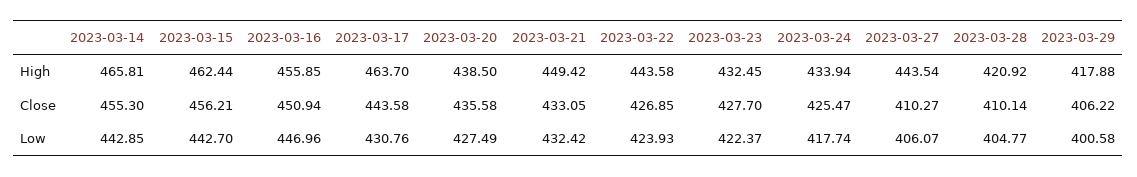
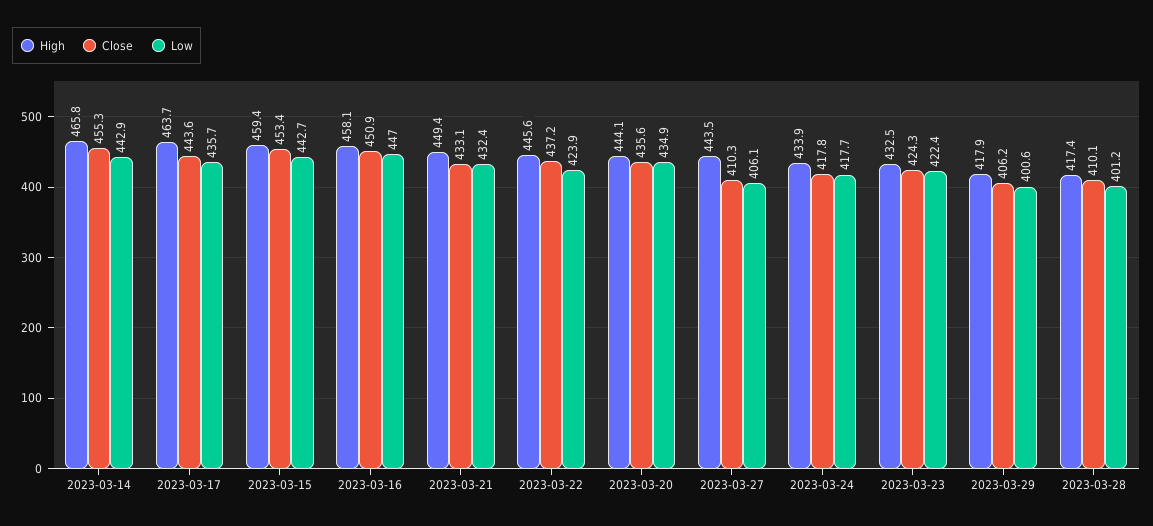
High, 2023-03-15: 462.44 -> 459.4
High, 2023-03-16: 455.85 -> 458.1
High, 2023-03-20: 438.5 -> 444.1
High, 2023-03-22: 443.58 -> 445.6
High, 2023-03-28: 420.92 -> 417.4
Close, 2023-03-15: 456.21 -> 453.4
Close, 2023-03-22: 426.85 -> 437.2
Close, 2023-03-23: 427.7 -> 424.3
Close, 2023-03-24: 425.47 -> 417.8
Low, 2023-03-17: 430.76 -> 435.7
Low, 2023-03-20: 427.49 -> 434.9
Low, 2023-03-28: 404.77 -> 401.2

